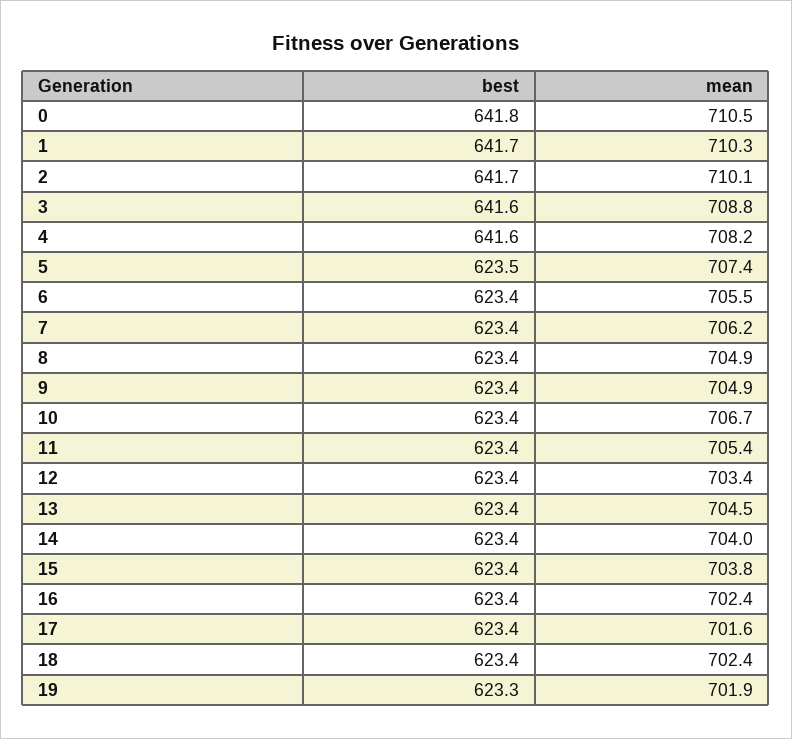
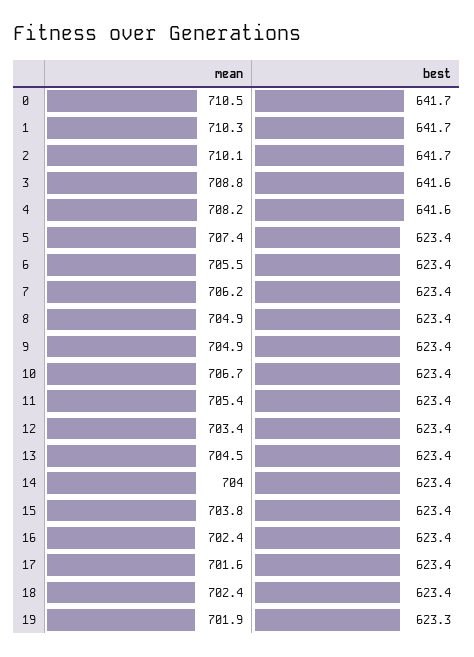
best, 0: 641.8 -> 641.7
best, 5: 623.5 -> 623.4

